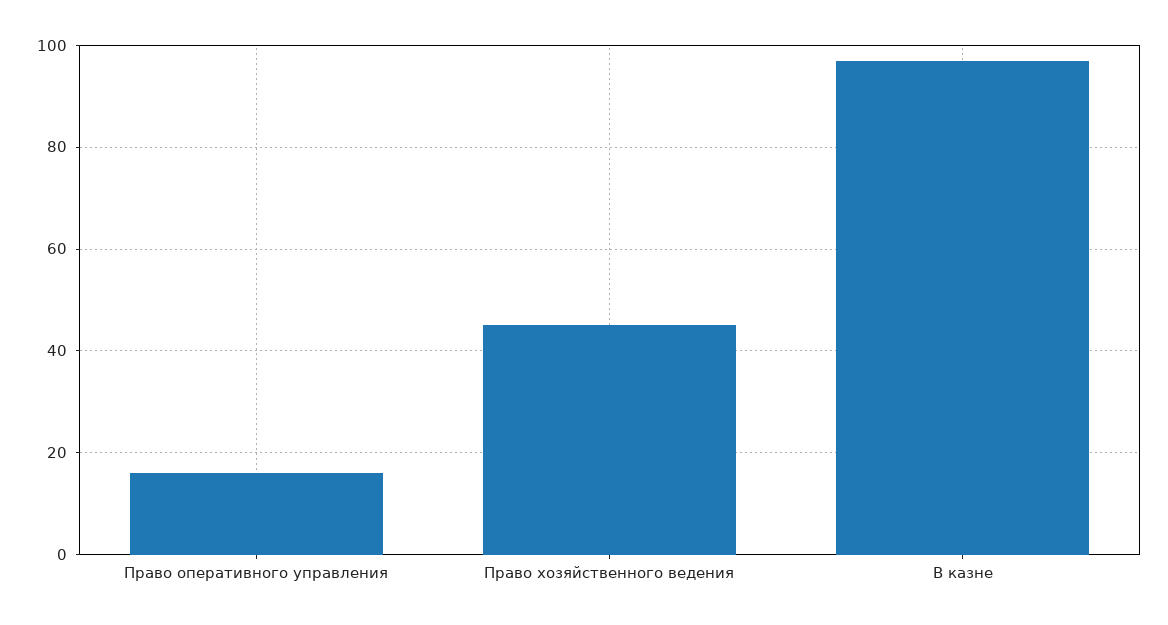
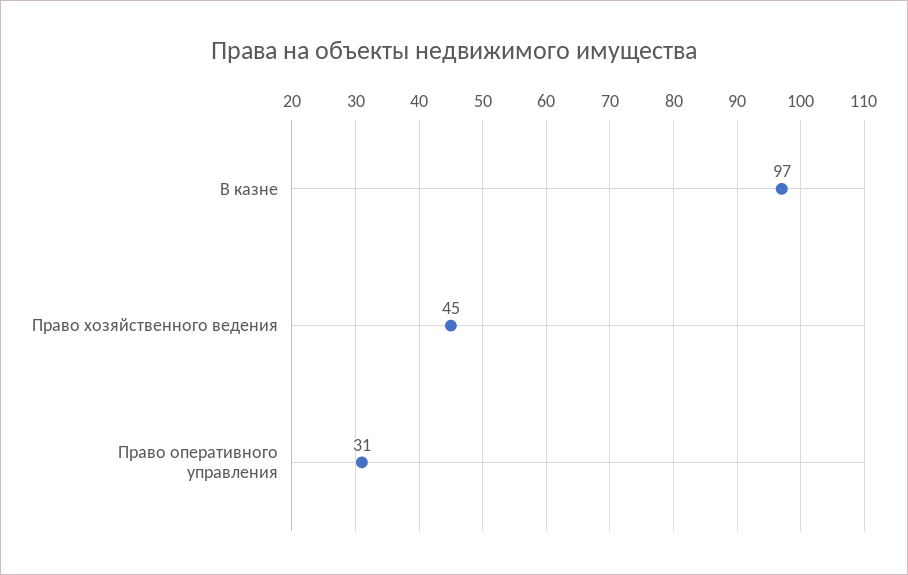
Право оперативного управления: 15 -> 31

